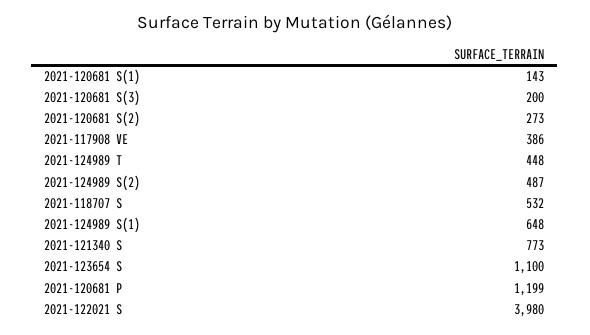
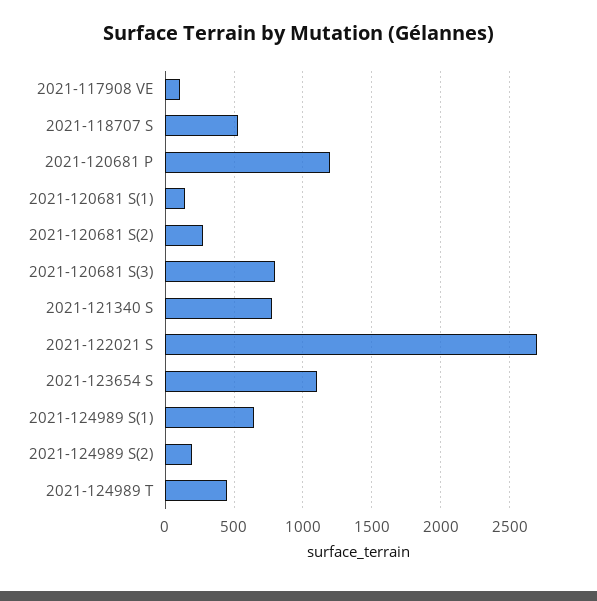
2021-120681 S(3): 200 -> 800
2021-117908 VE: 386 -> 100
2021-124989 S(2): 487 -> 200
2021-122021 S: 3980 -> 2700

